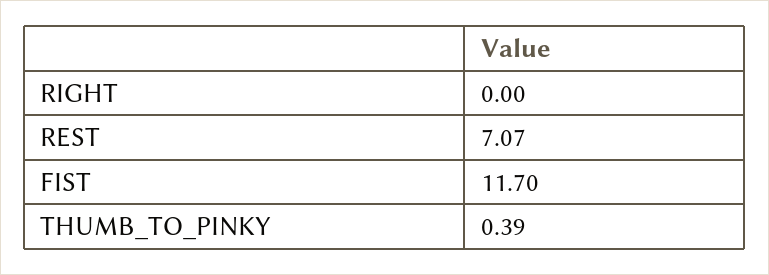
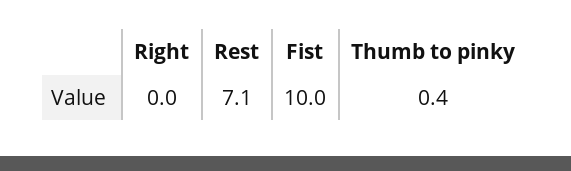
FIST: 11.7 -> 10

